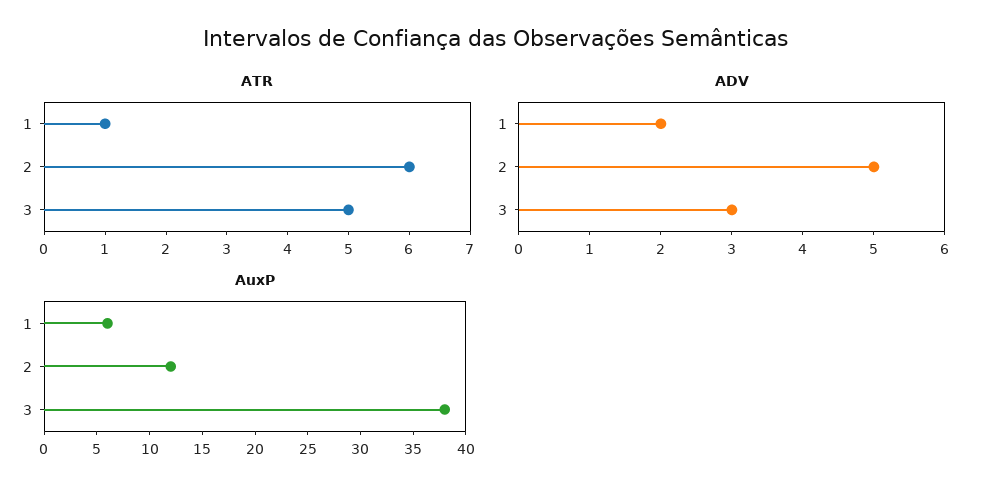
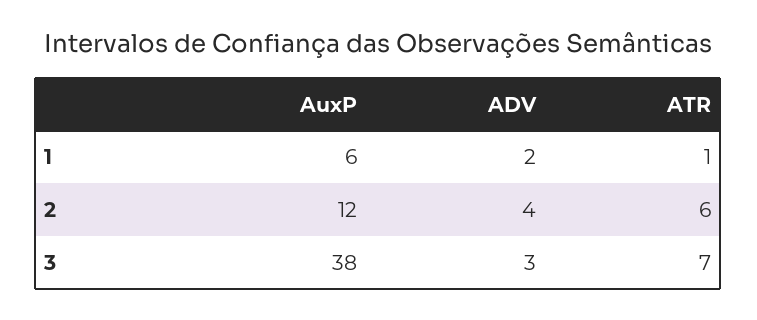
ATR, 3: 5 -> 7
ADV, 2: 5 -> 4

